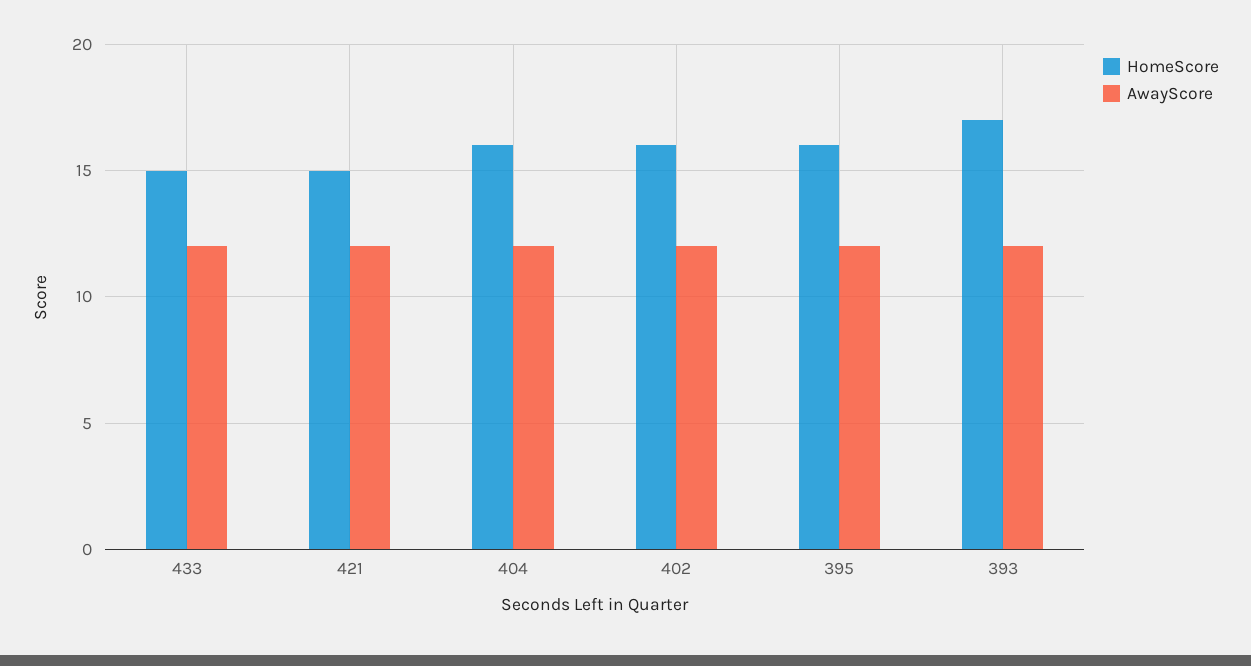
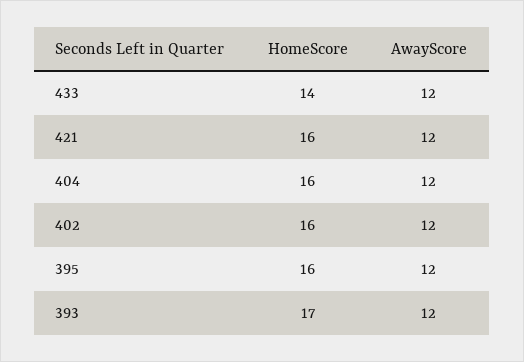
HomeScore, 433: 15 -> 14
HomeScore, 421: 15 -> 16

